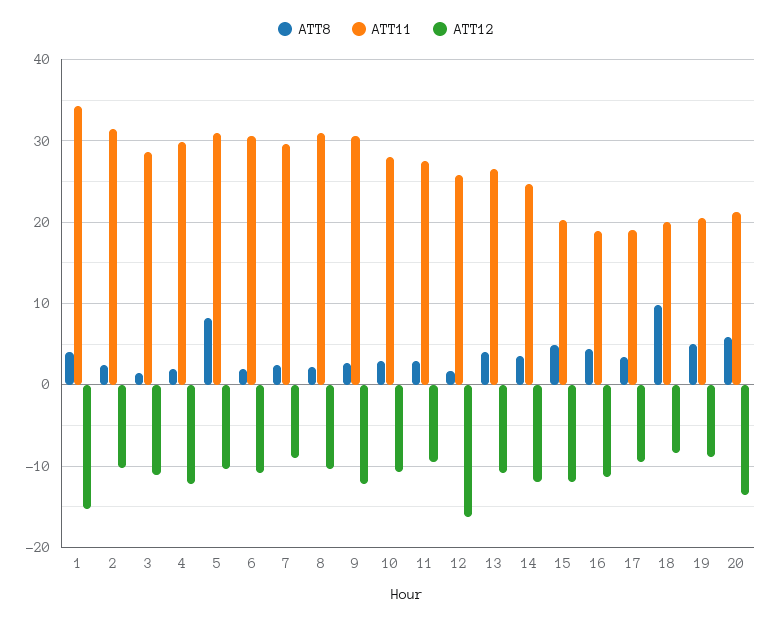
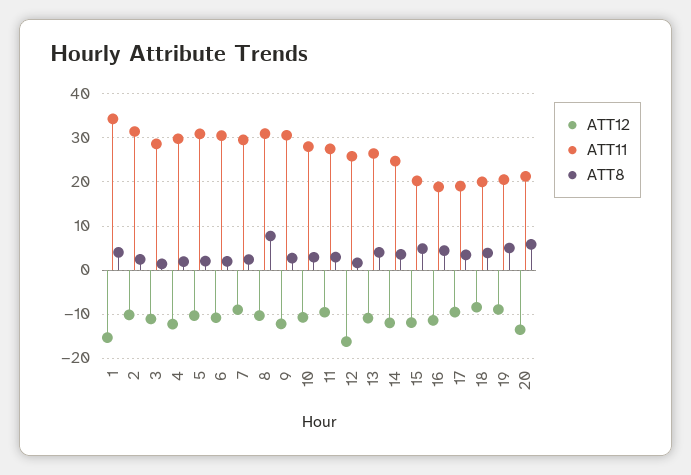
ATT8, 5: 8 -> 2
ATT8, 8: 2 -> 8
ATT8, 18: 10 -> 4

